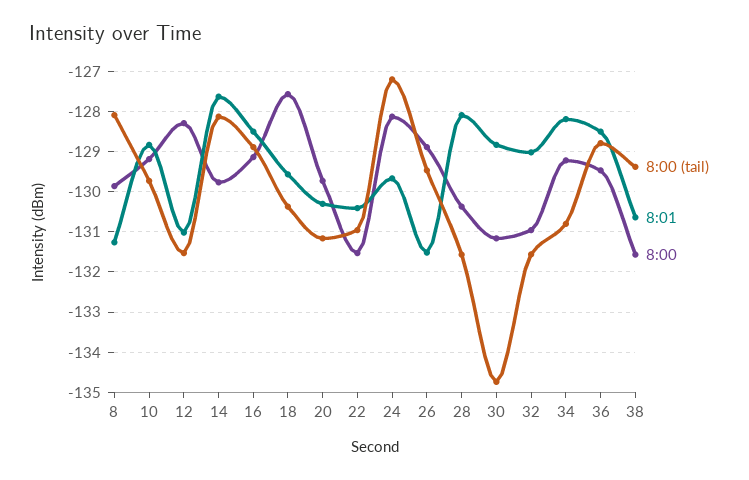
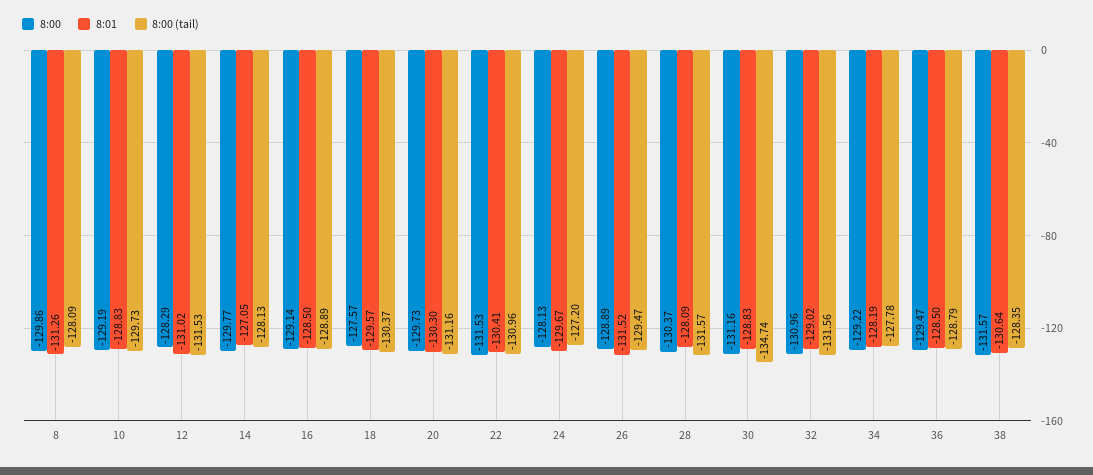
8:01, 14: -127.6 -> -127.05
8:00 (tail), 34: -130.8 -> -127.78
8:00 (tail), 38: -129.4 -> -128.35

